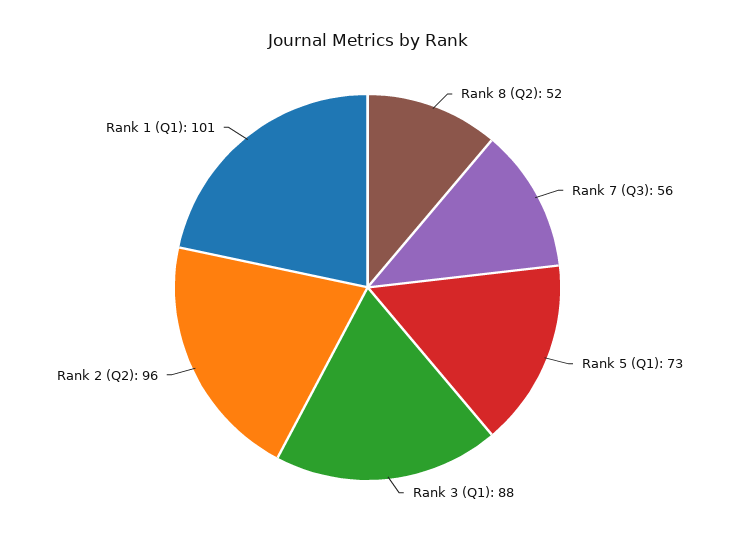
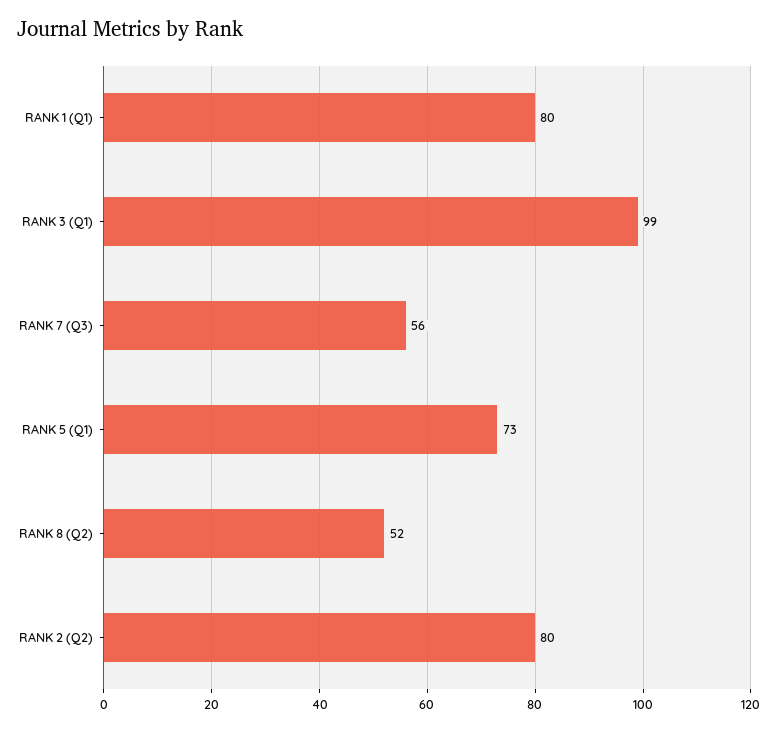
Rank 3 (Q1): 88 -> 99
Rank 2 (Q2): 96 -> 80
Rank 1 (Q1): 101 -> 80

